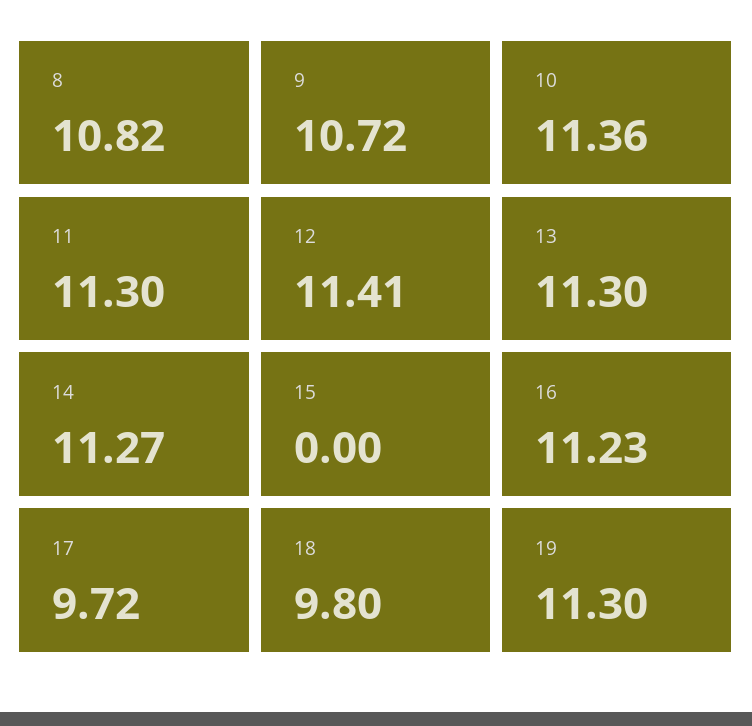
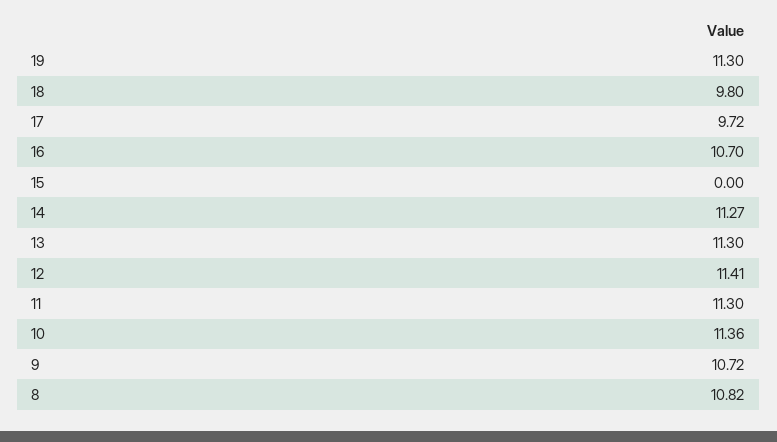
16: 11.23 -> 10.7

